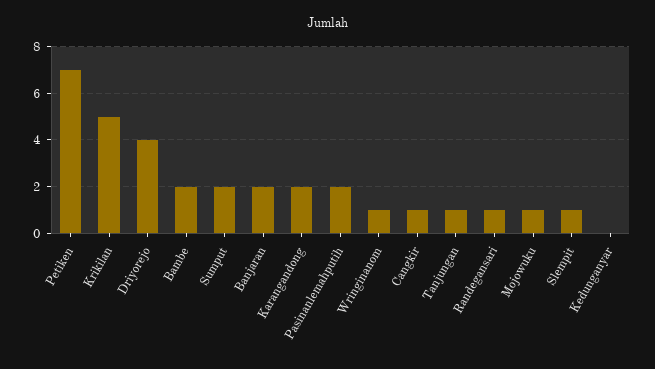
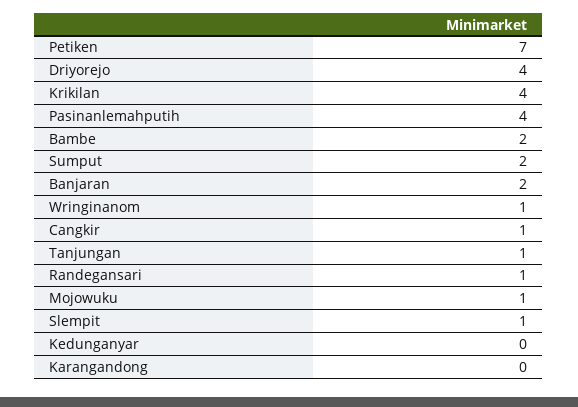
Krikilan: 5 -> 4
Karangandong: 2 -> 0
Pasinanlemahputih: 2 -> 4

